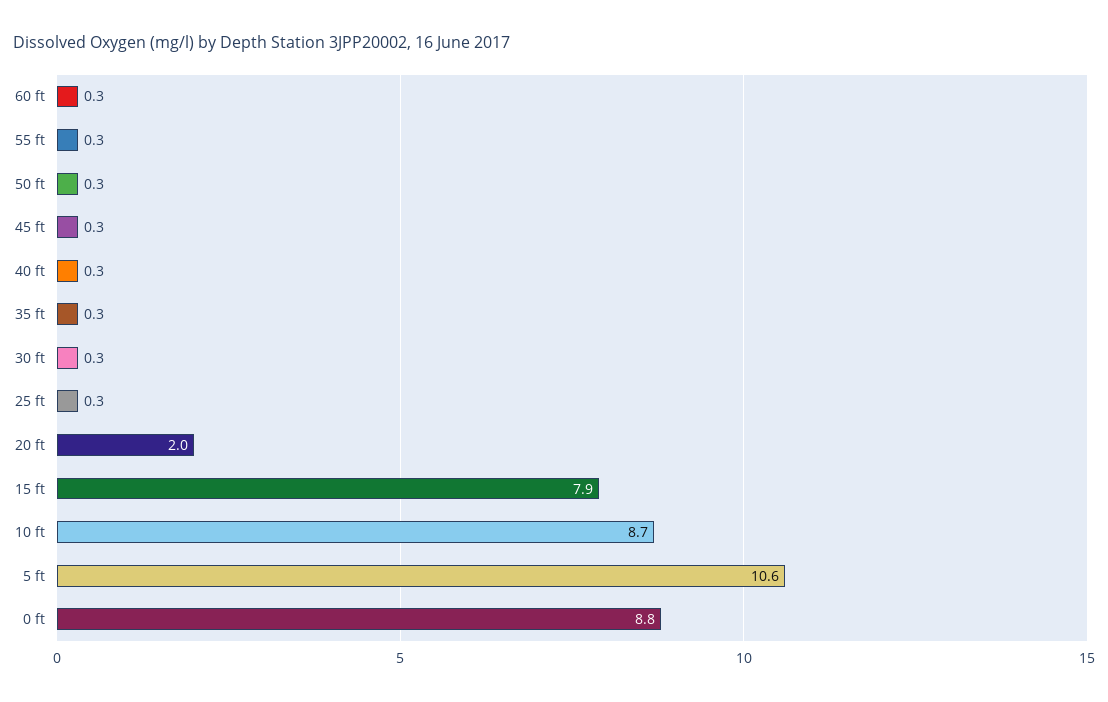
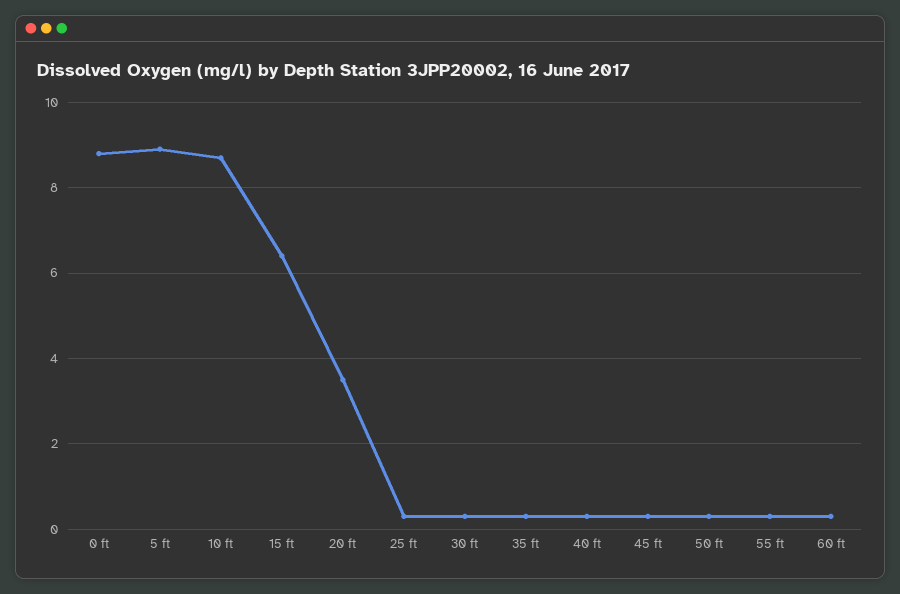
20 ft: 2 -> 3.5
15 ft: 7.9 -> 6.5
5 ft: 10.6 -> 9

